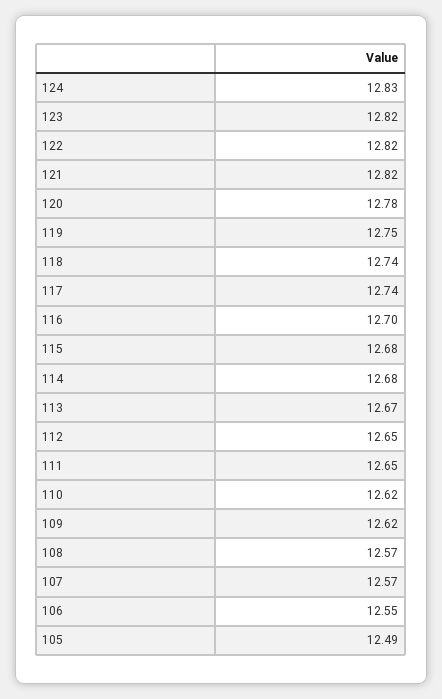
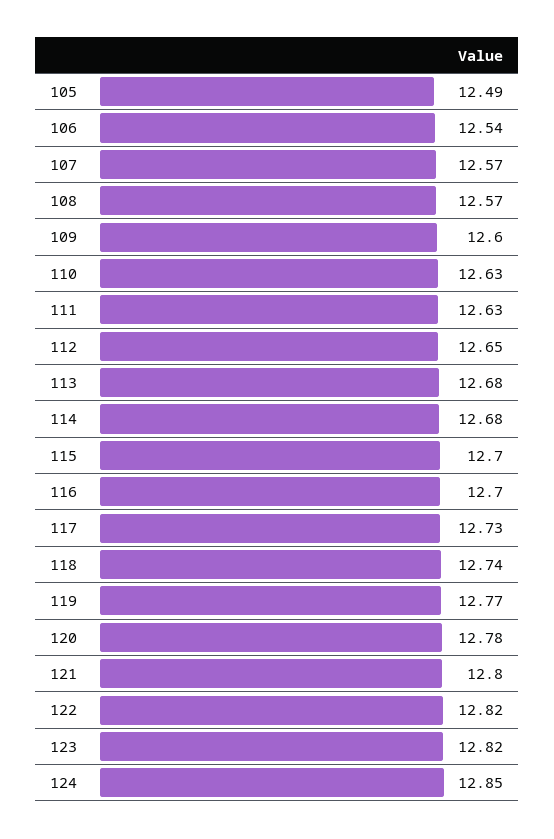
124: 12.83 -> 12.85
121: 12.82 -> 12.8
119: 12.75 -> 12.77
117: 12.74 -> 12.73
115: 12.68 -> 12.7
113: 12.67 -> 12.68
111: 12.65 -> 12.63
110: 12.62 -> 12.63
109: 12.62 -> 12.6
106: 12.55 -> 12.54

